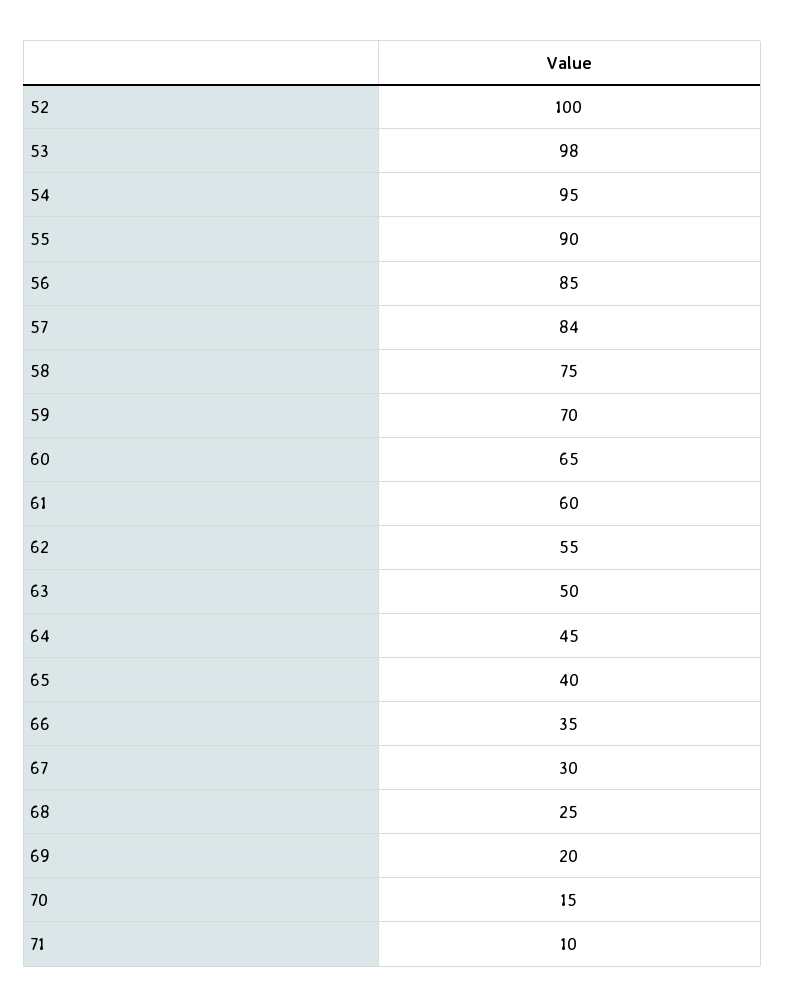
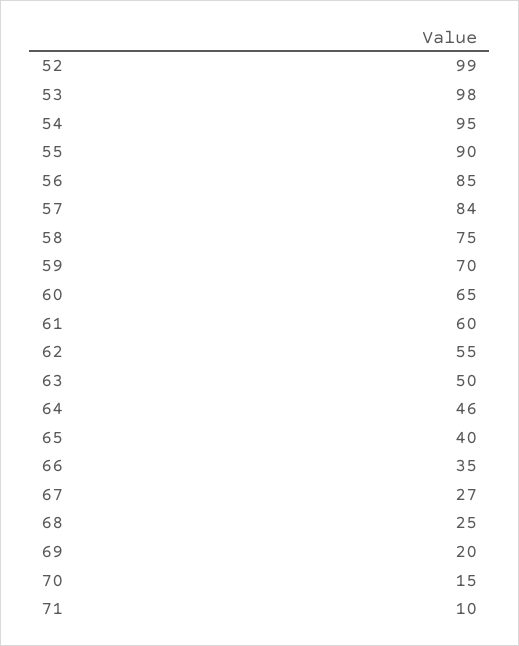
52: 100 -> 99
64: 45 -> 46
67: 30 -> 27

